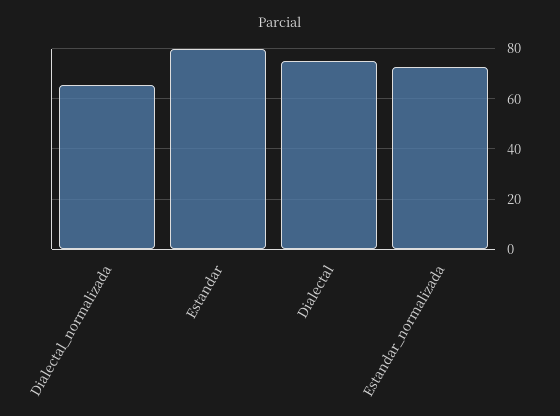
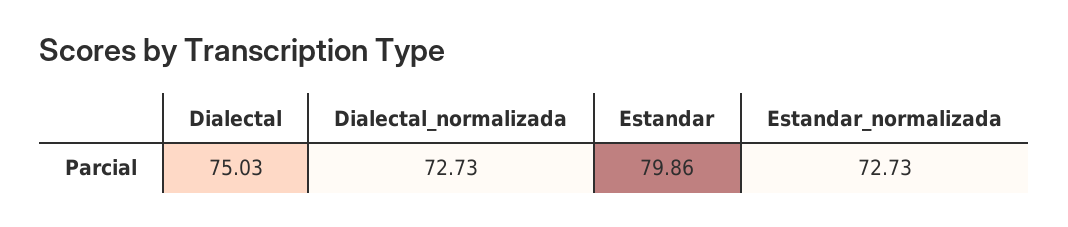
Dialectal_normalizada: 65 -> 72.73

